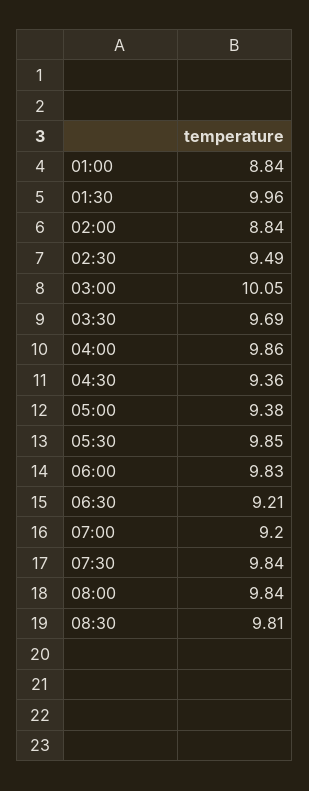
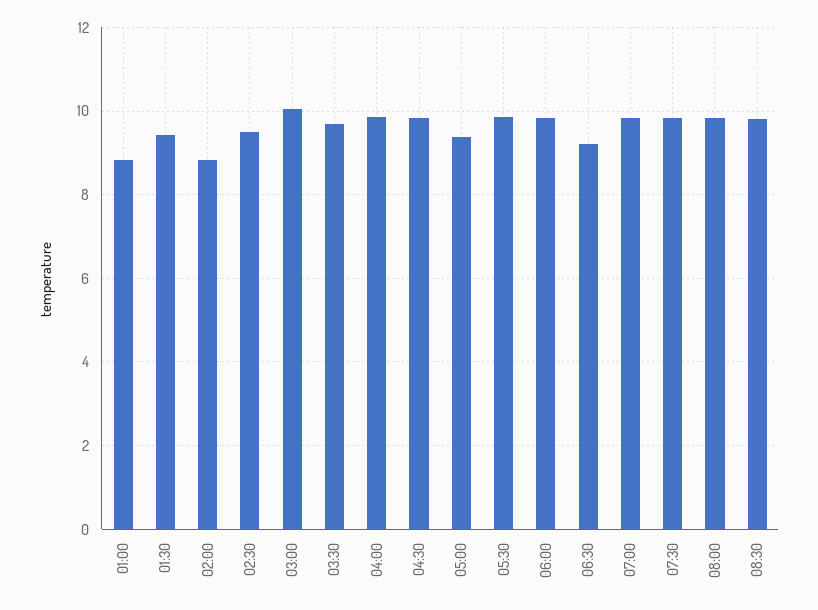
01:30: 9.96 -> 9.4
04:30: 9.36 -> 9.8
07:00: 9.2 -> 9.8

